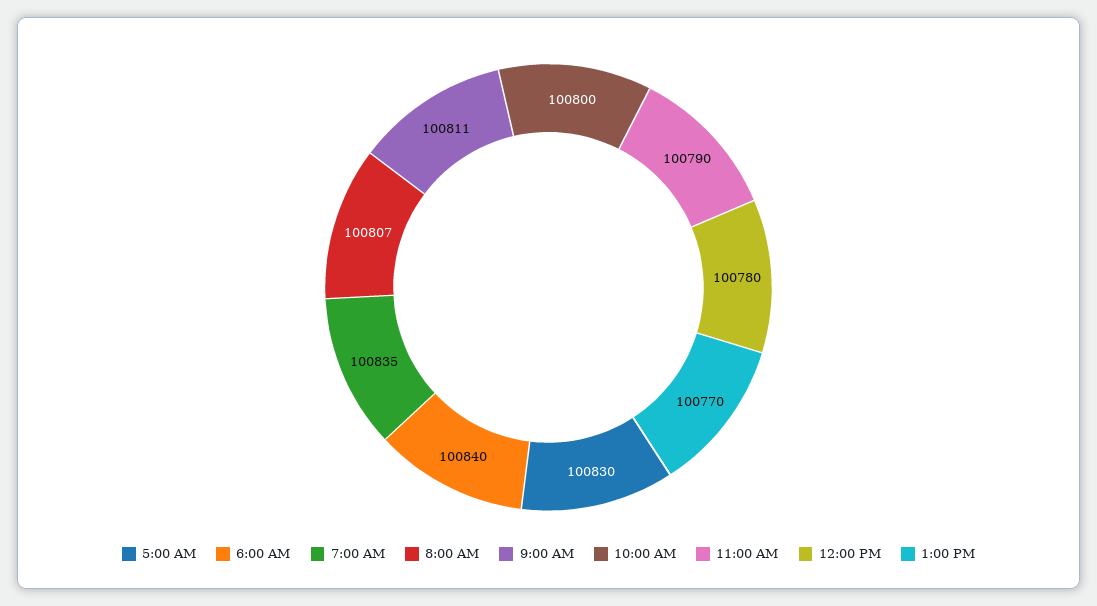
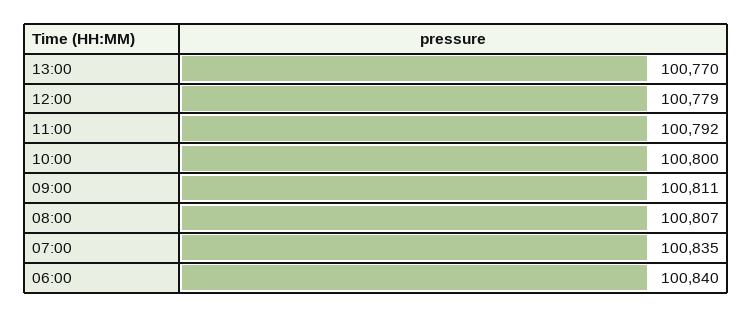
5:00 AM: 100830 -> none
11:00 AM: 100790 -> 100792
12:00 PM: 100780 -> 100779

